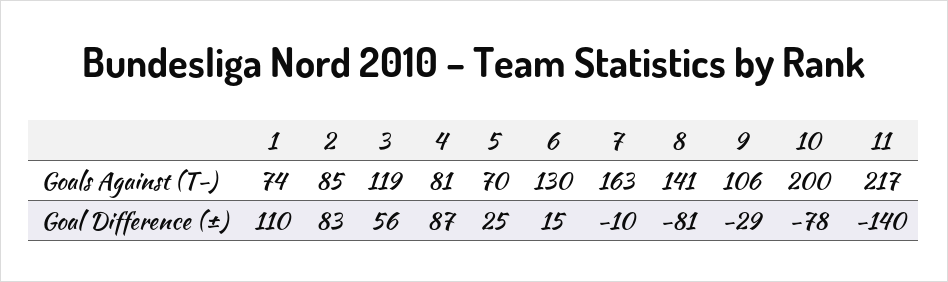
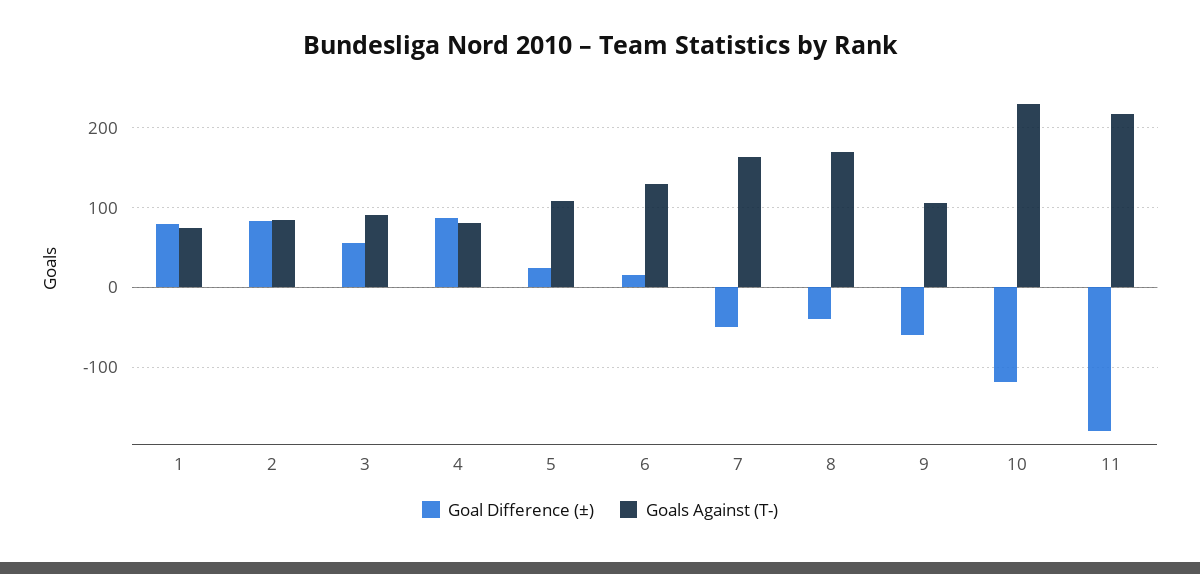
Goals Against (T-), 3: 119 -> 90
Goals Against (T-), 5: 70 -> 110
Goals Against (T-), 8: 141 -> 170
Goals Against (T-), 10: 200 -> 230
Goal Difference (±), 1: 110 -> 80
Goal Difference (±), 7: -10 -> -50
Goal Difference (±), 8: -81 -> -40
Goal Difference (±), 9: -29 -> -60
Goal Difference (±), 10: -78 -> -120
Goal Difference (±), 11: -140 -> -180

